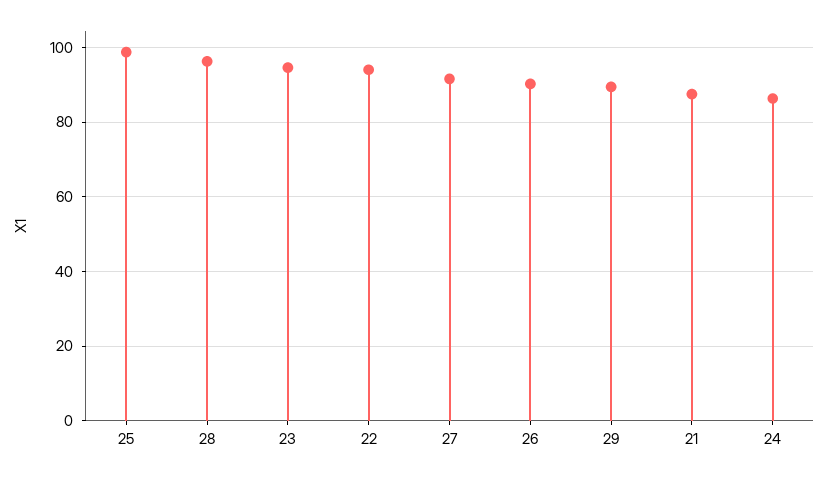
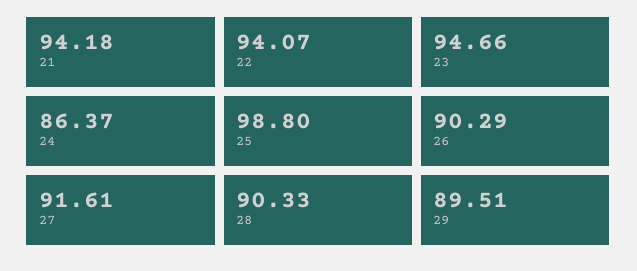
28: 96 -> 90.33
21: 88 -> 94.18

